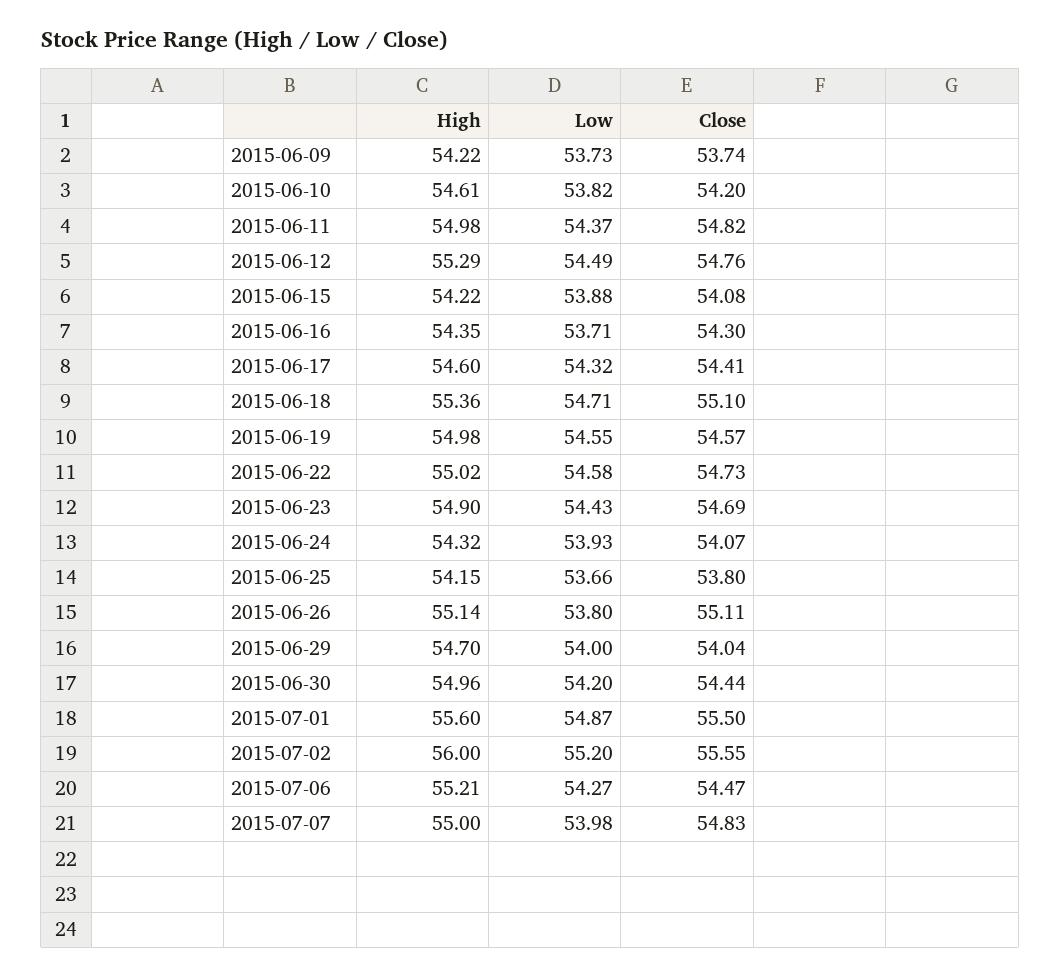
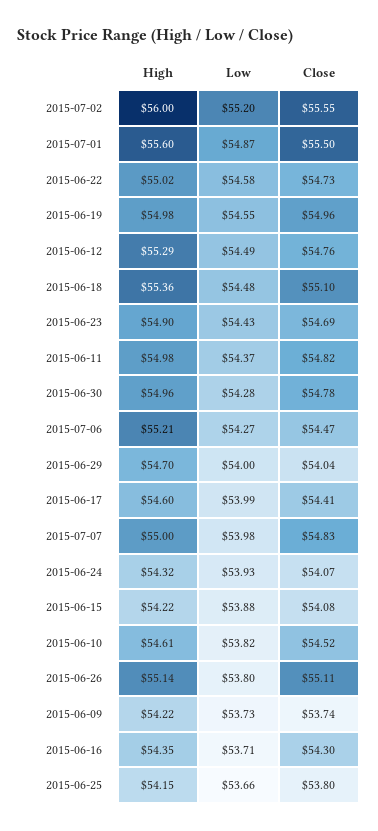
Close, 2015-06-10: 54.2 -> 54.52
Low, 2015-06-17: 54.32 -> 53.99
Low, 2015-06-18: 54.71 -> 54.48
Close, 2015-06-19: 54.57 -> 54.96
Low, 2015-06-30: 54.2 -> 54.28
Close, 2015-06-30: 54.44 -> 54.78

